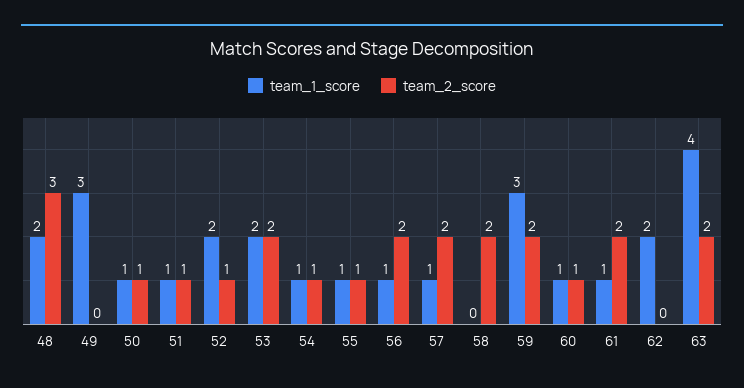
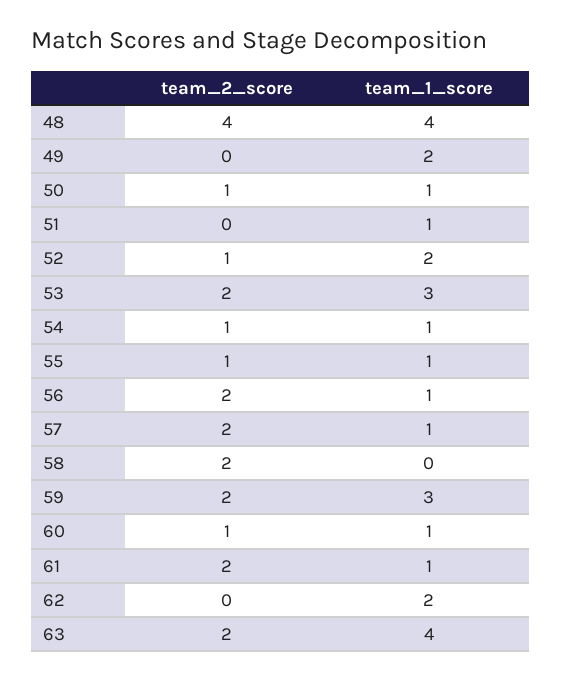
team_1_score, 48: 2 -> 4
team_2_score, 48: 3 -> 4
team_1_score, 49: 3 -> 2
team_2_score, 51: 1 -> 0
team_1_score, 53: 2 -> 3

